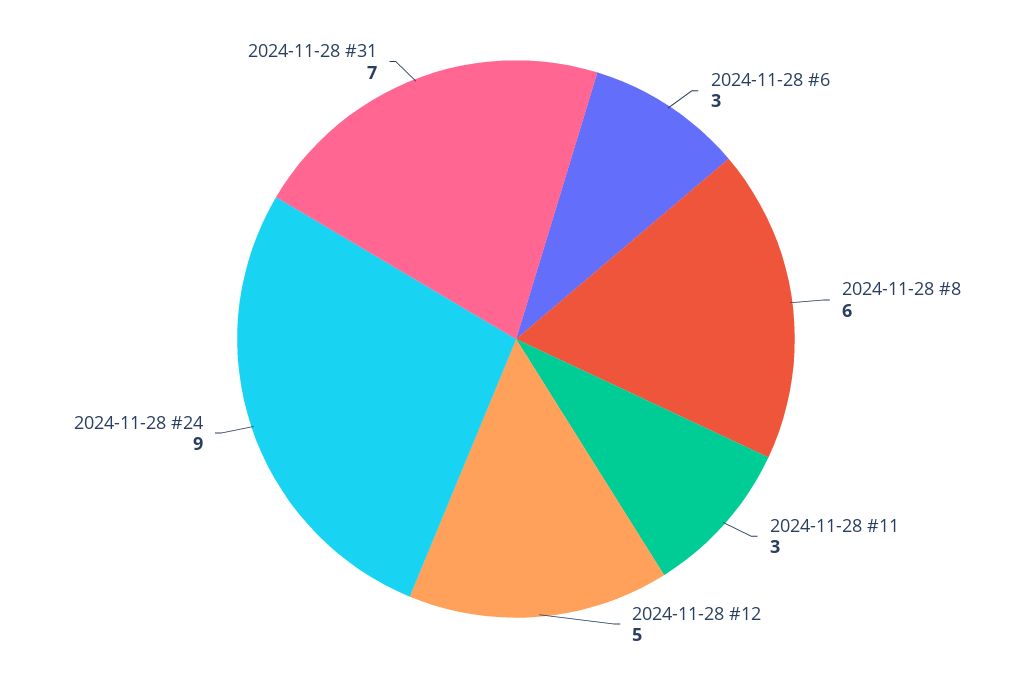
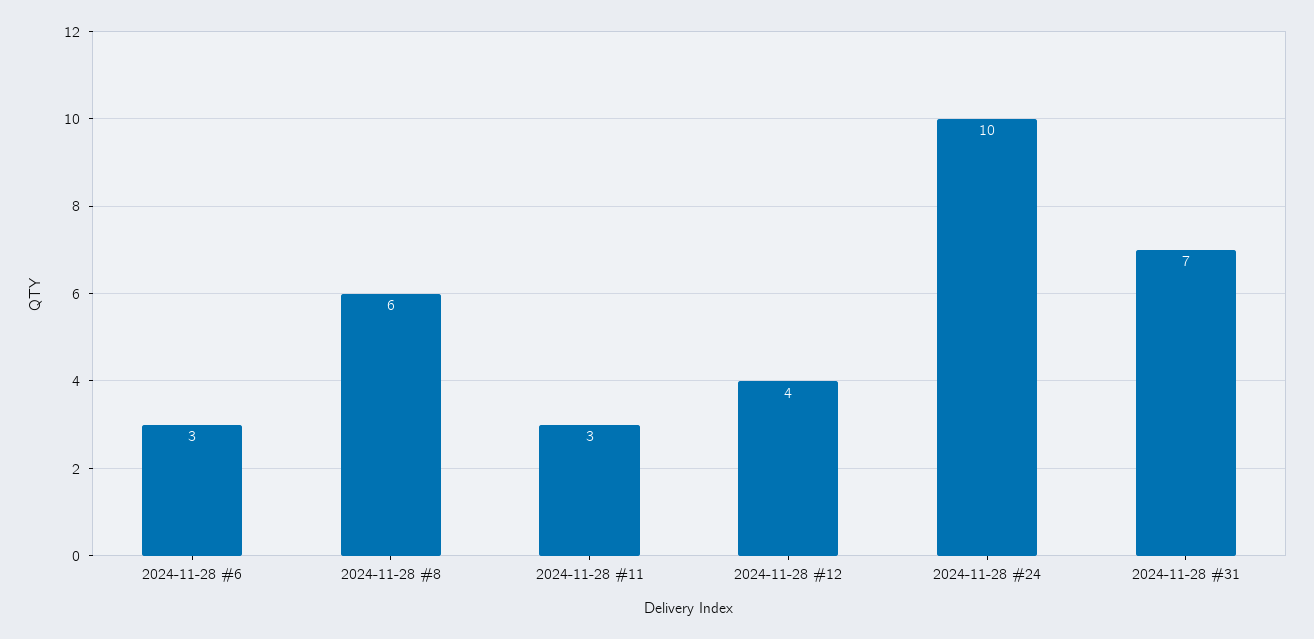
2024-11-28 #12: 5 -> 4
2024-11-28 #24: 9 -> 10

